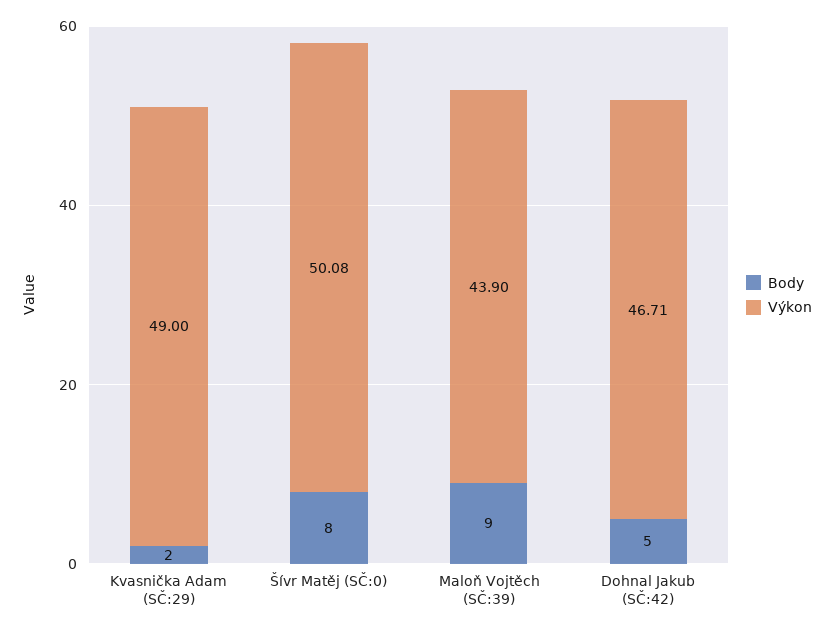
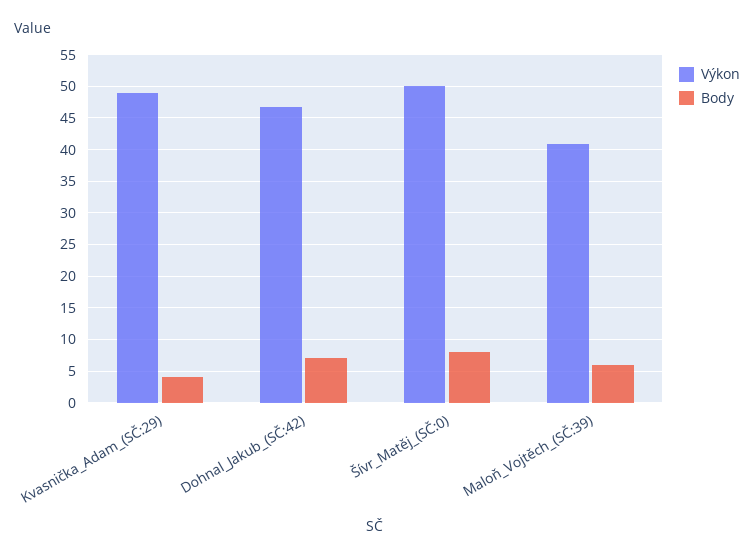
Body, Kvasnička Adam (SČ:29): 2 -> 4
Body, Maloň Vojtěch (SČ:39): 9 -> 6
Výkon, Maloň Vojtěch (SČ:39): 43.9 -> 41
Body, Dohnal Jakub (SČ:42): 5 -> 7

